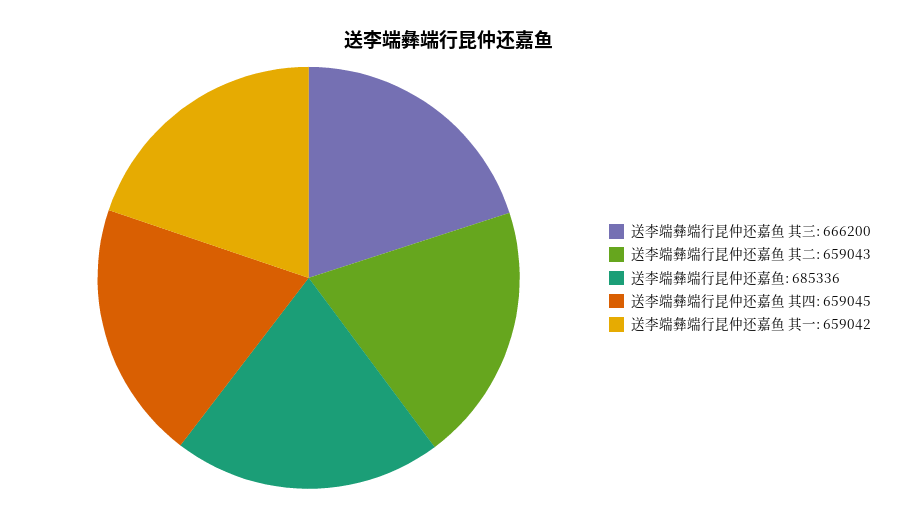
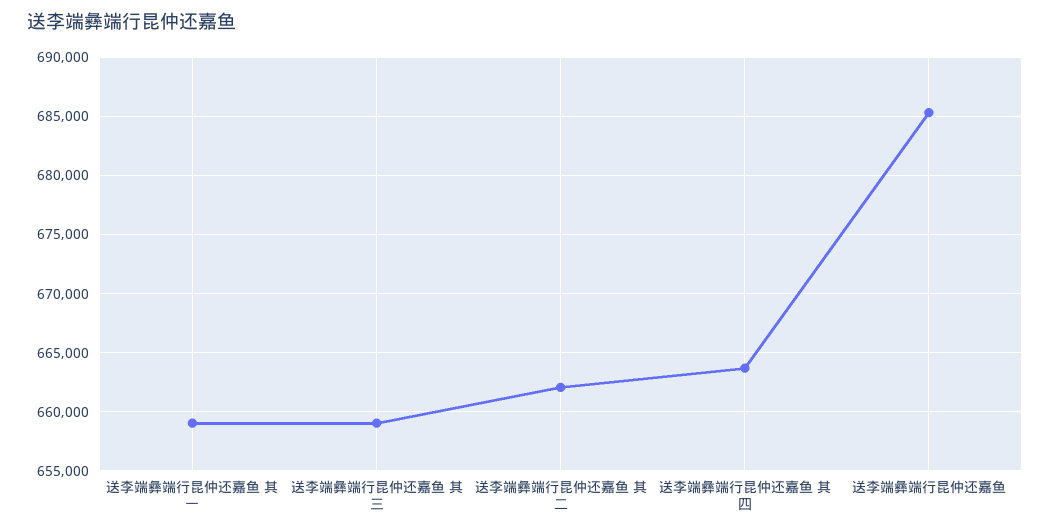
送李端彝端行昆仲还嘉鱼 其三: 666200 -> 659000
送李端彝端行昆仲还嘉鱼 其二: 659043 -> 662000
送李端彝端行昆仲还嘉鱼 其四: 659045 -> 664000

